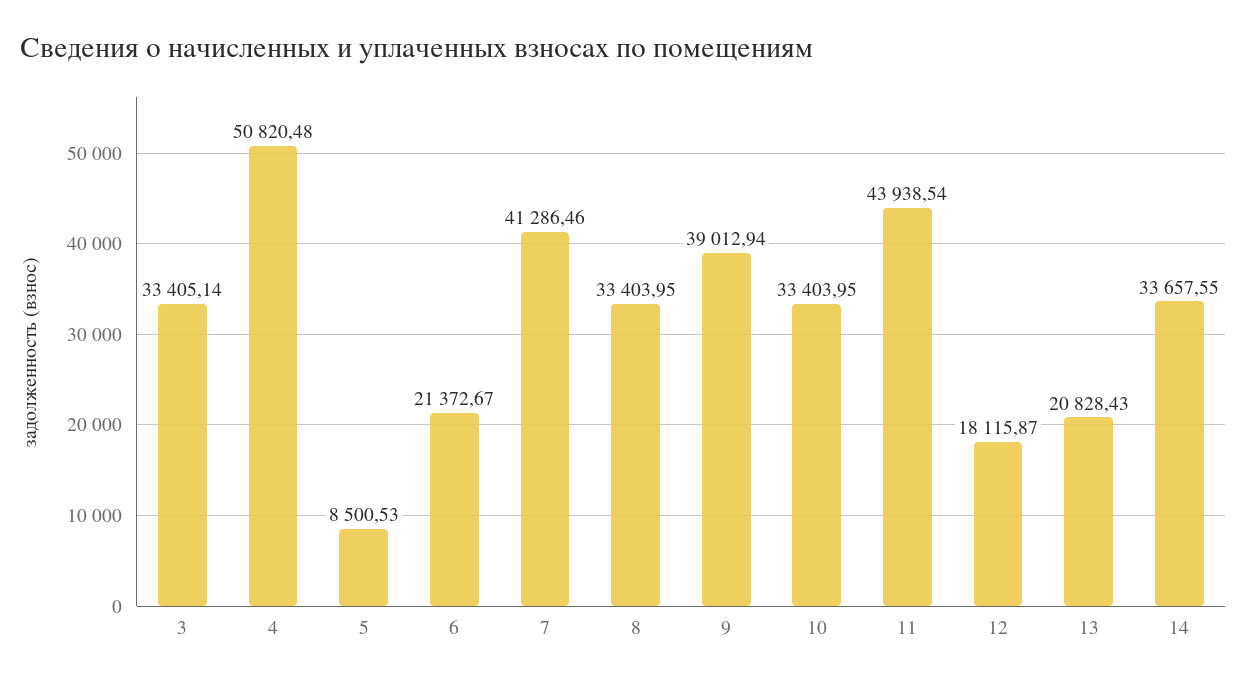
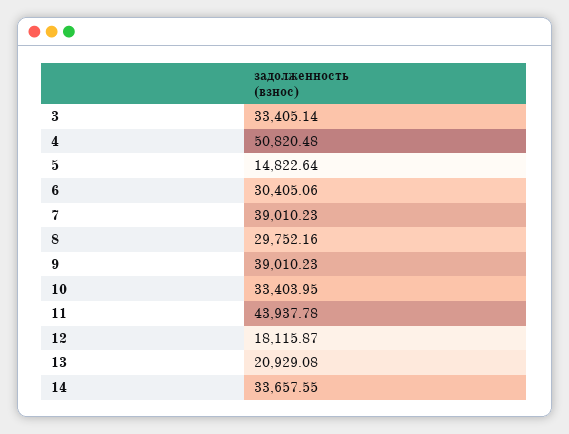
5: 8500.53 -> 14822.64
6: 21372.67 -> 30405.06
7: 41286.46 -> 39010.23
8: 33403.95 -> 29752.16
9: 39012.94 -> 39010.23
11: 43938.54 -> 43937.78
13: 20828.43 -> 20929.08

